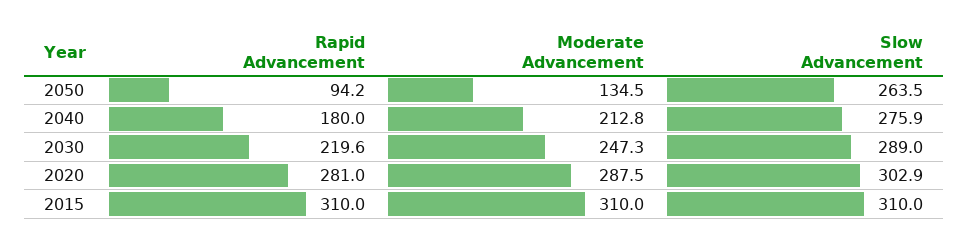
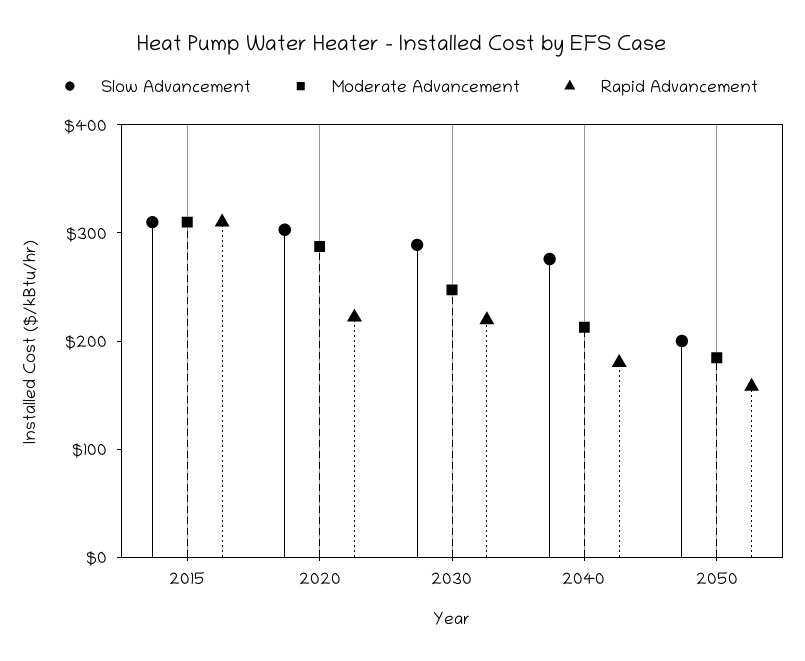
Rapid Advancement, 2050: 94.2 -> 160
Moderate Advancement, 2050: 134.5 -> 180
Slow Advancement, 2050: 263.5 -> 200
Rapid Advancement, 2020: 281 -> 220

